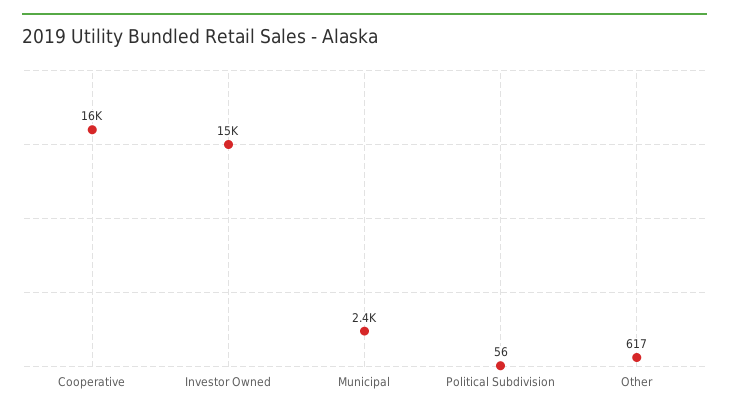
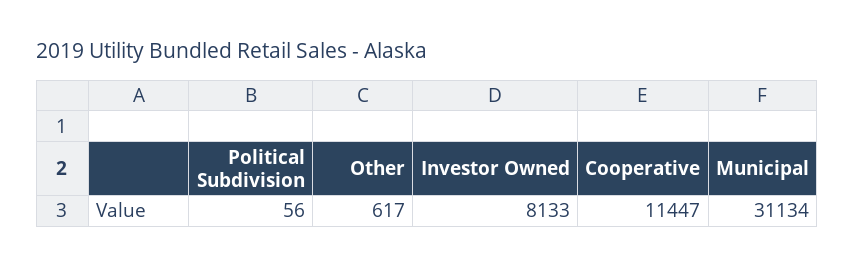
Cooperative: 16000 -> 11447
Investor Owned: 15000 -> 8133
Municipal: 2400 -> 31134

